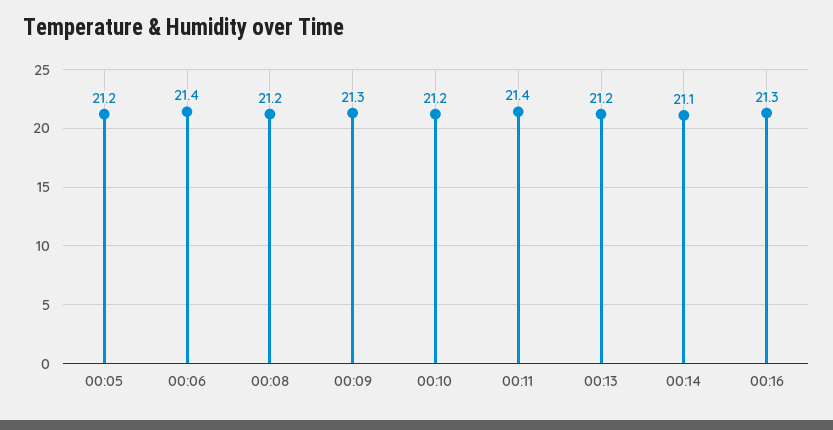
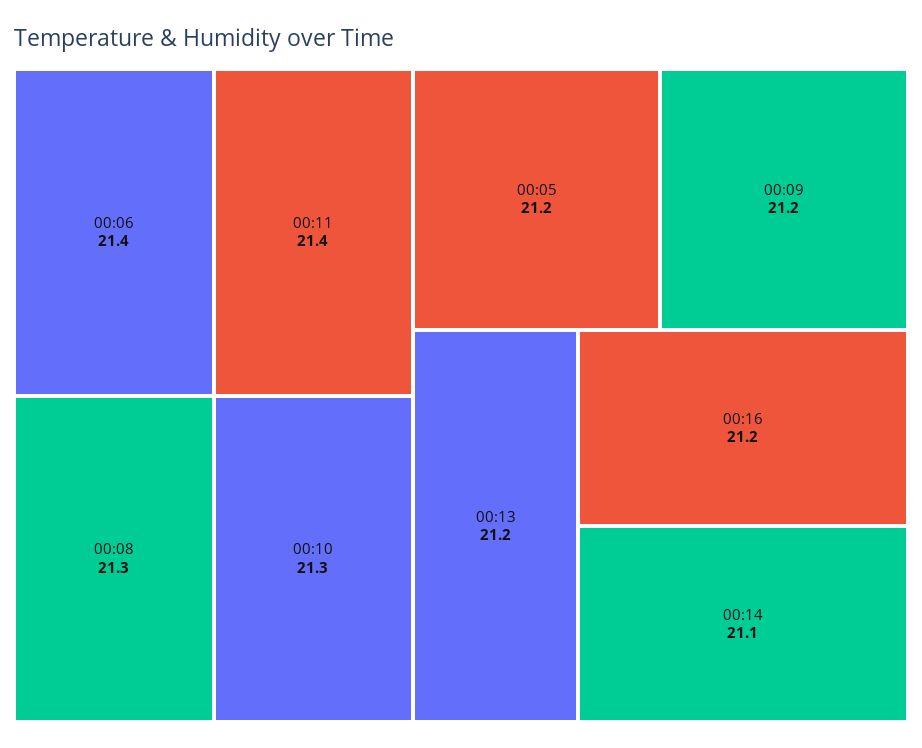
00:08: 21.2 -> 21.3
00:09: 21.3 -> 21.2
00:10: 21.2 -> 21.3
00:16: 21.3 -> 21.2

